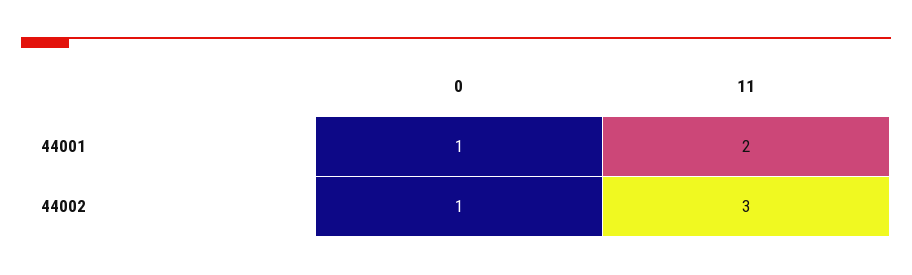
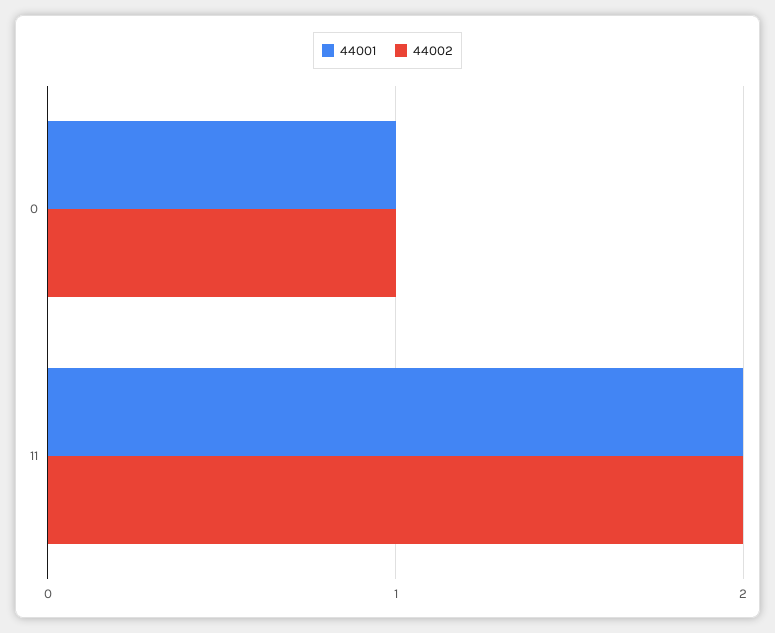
44002, 11: 3 -> 2

